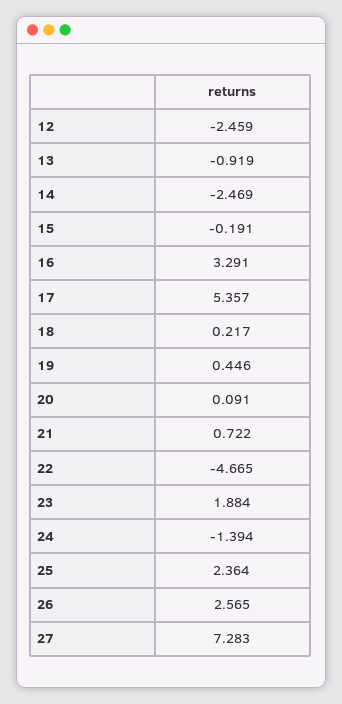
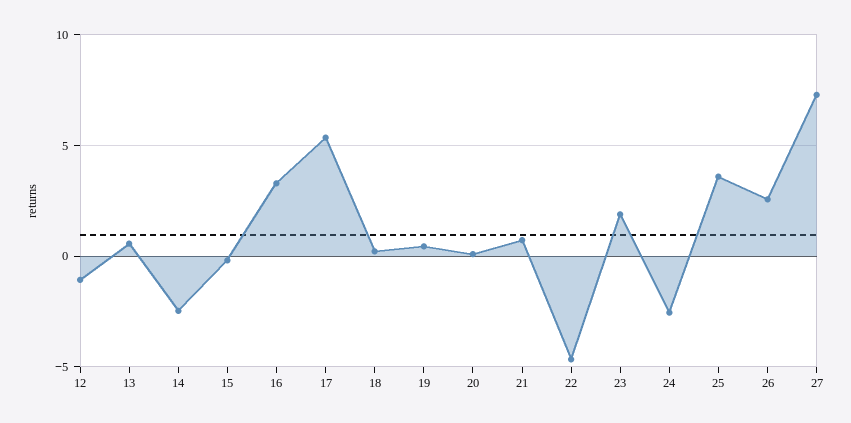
12: -2.459 -> -1
13: -0.919 -> 0.5
24: -1.394 -> -2.5
25: 2.364 -> 3.5

